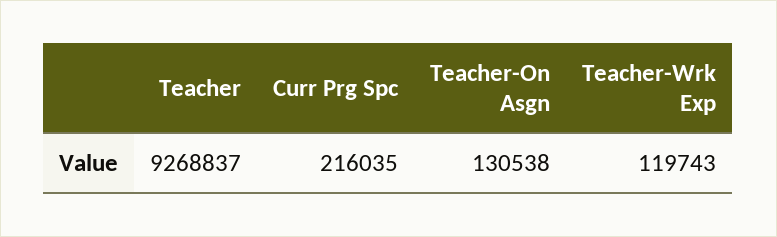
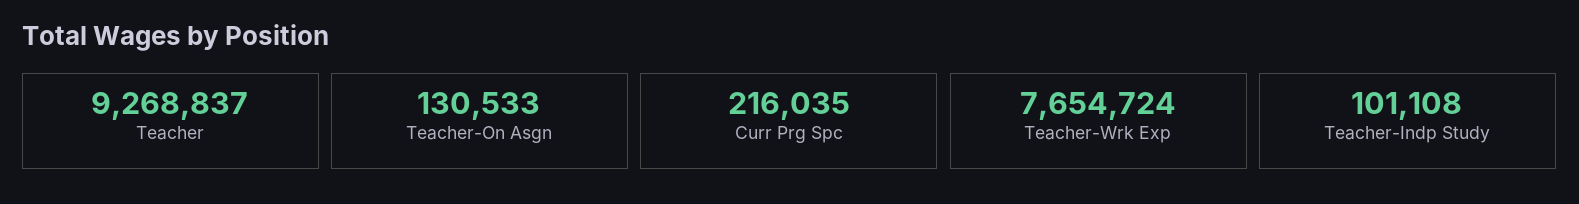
Teacher-On Asgn: 130538 -> 130533
Teacher-Wrk Exp: 119743 -> 7654724
Teacher-Indp Study: none -> 101108

